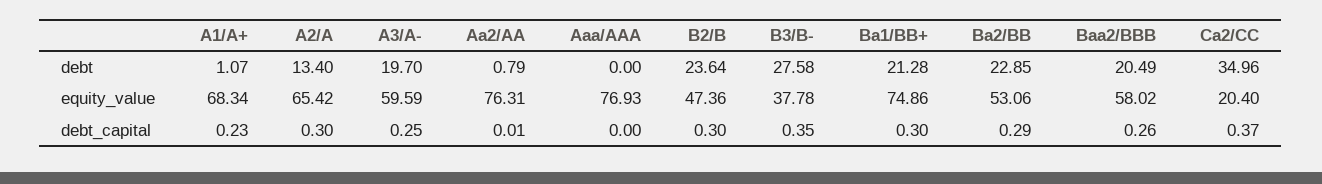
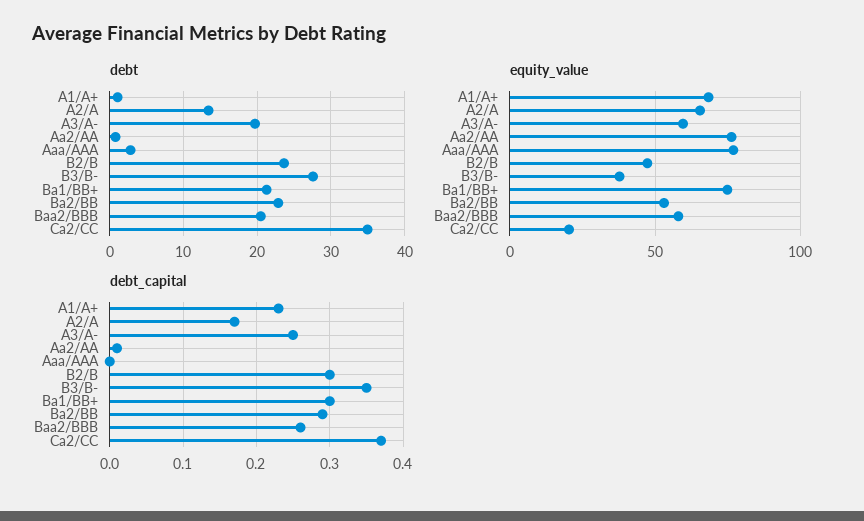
debt, Aaa/AAA: 0 -> 3
debt_capital, A2/A: 0.3 -> 0.17

